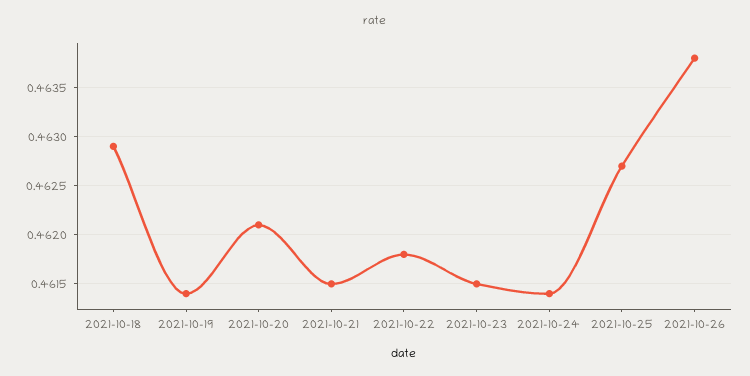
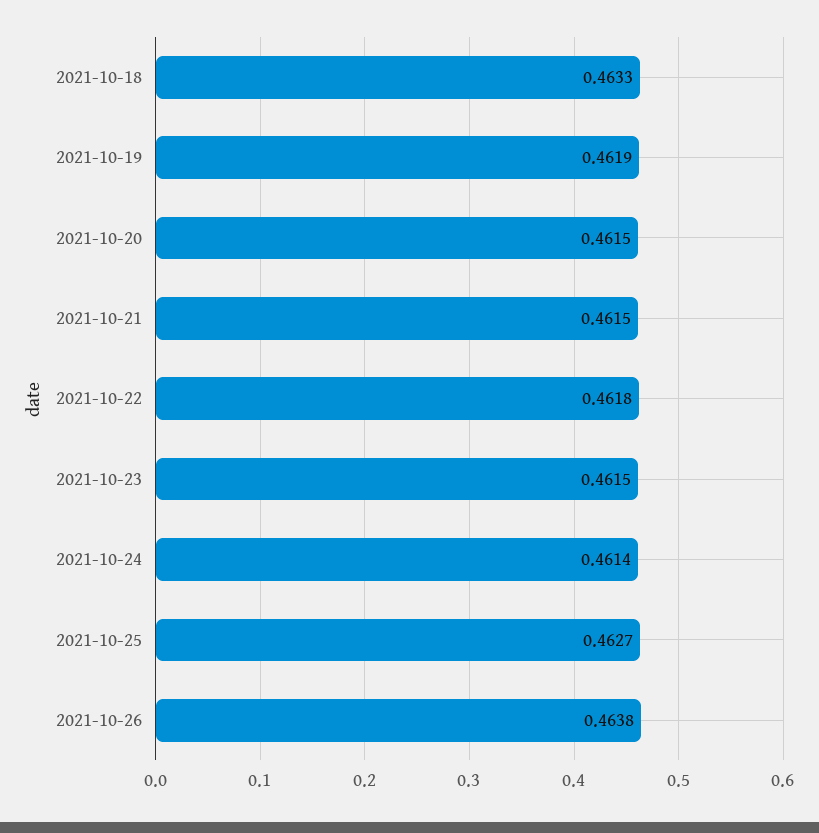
2021-10-18: 0.4629 -> 0.4633
2021-10-19: 0.4614 -> 0.4619
2021-10-20: 0.4621 -> 0.4615

